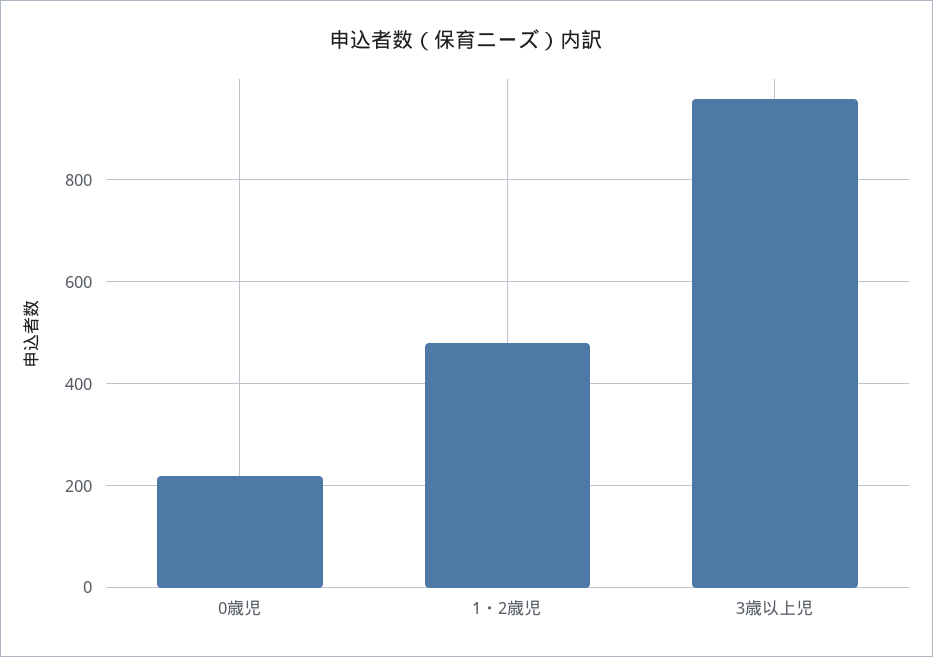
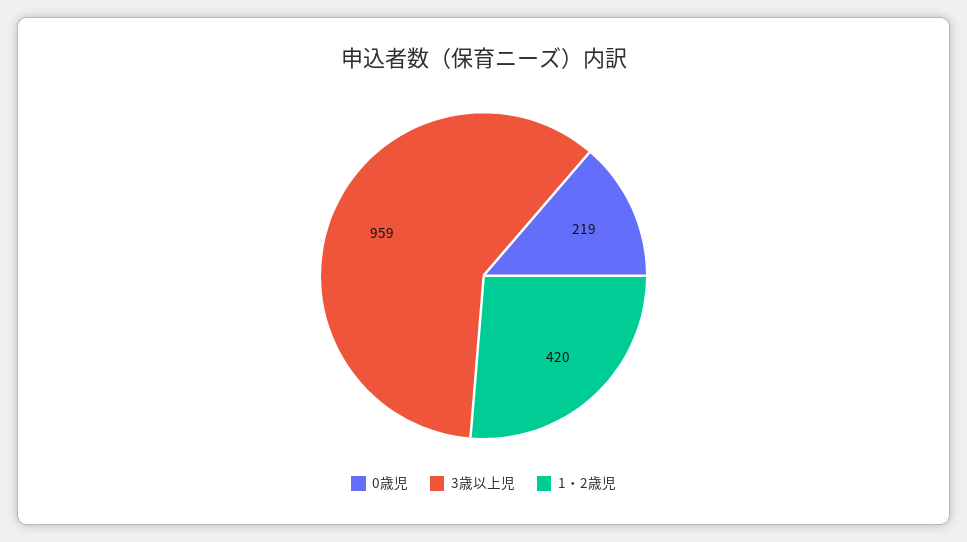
1・2歳児: 480 -> 420

